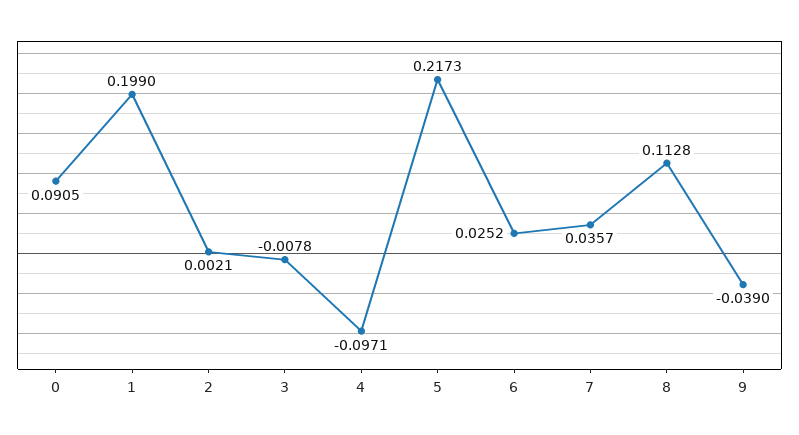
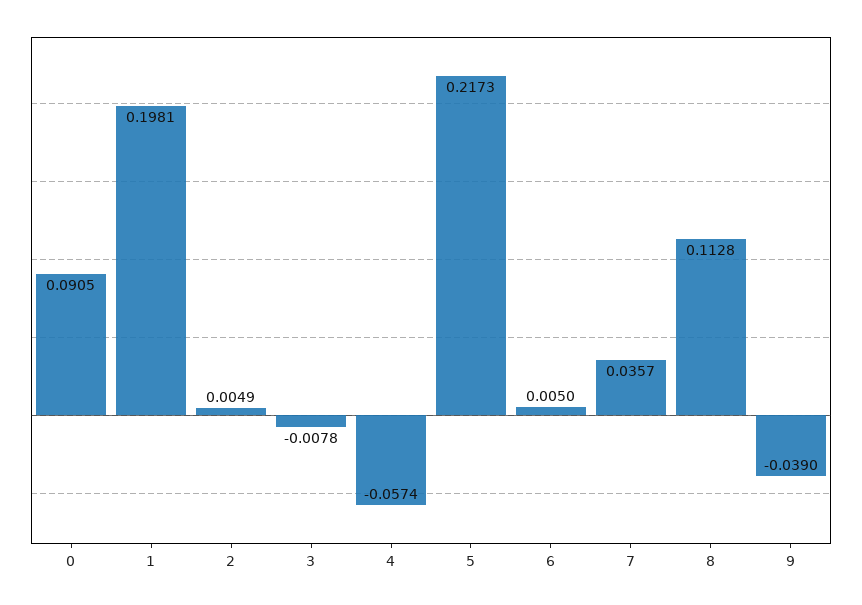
1: 0.199 -> 0.1981
2: 0.0021 -> 0.0049
4: -0.0971 -> -0.0574
6: 0.0252 -> 0.005

